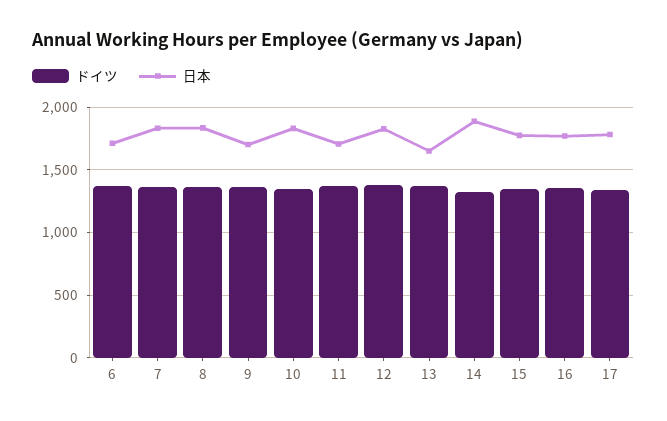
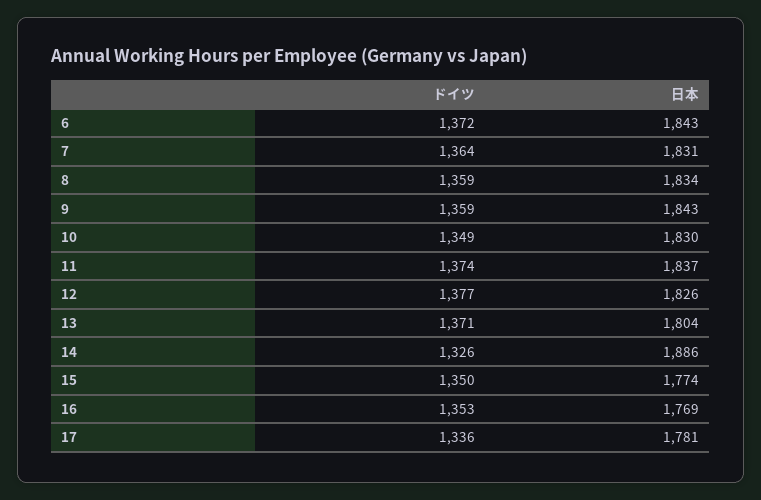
日本, 6: 1700 -> 1843
日本, 9: 1700 -> 1843
日本, 11: 1700 -> 1837
日本, 13: 1650 -> 1804

